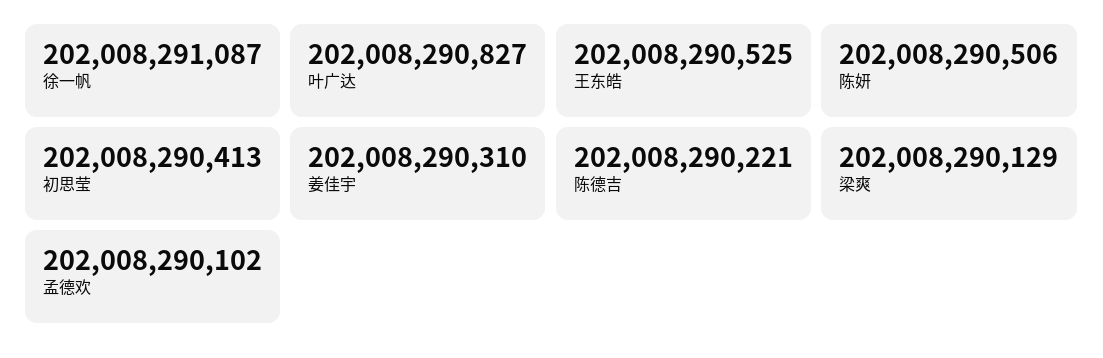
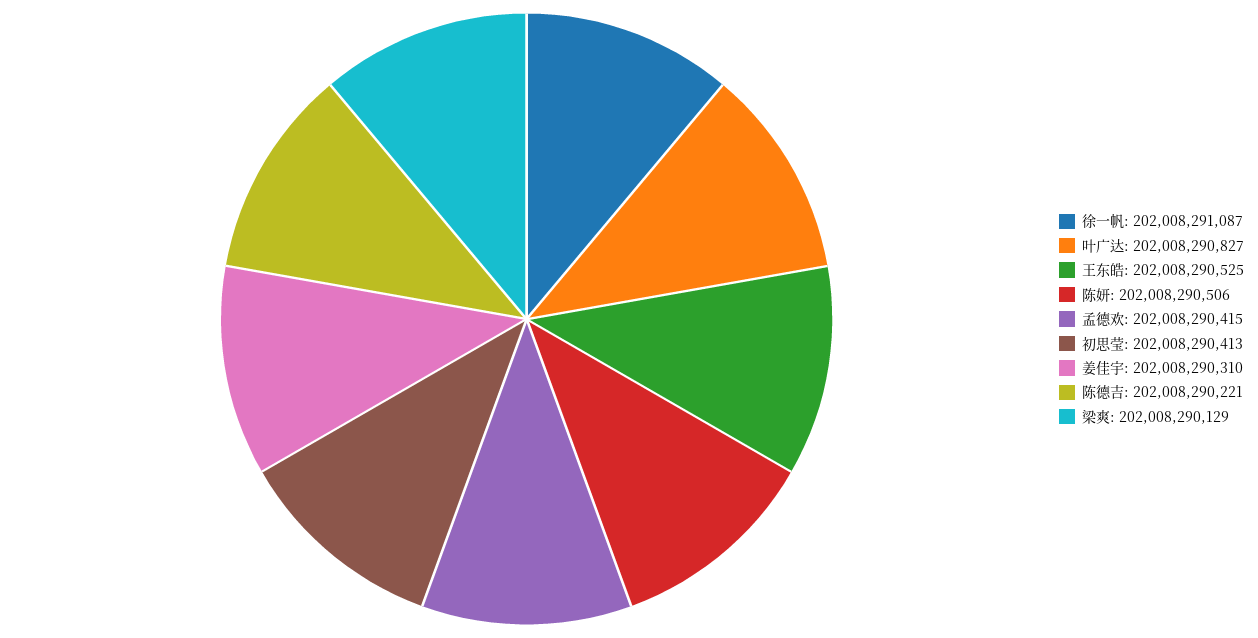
孟德欢: 202008290102 -> 202008290415

